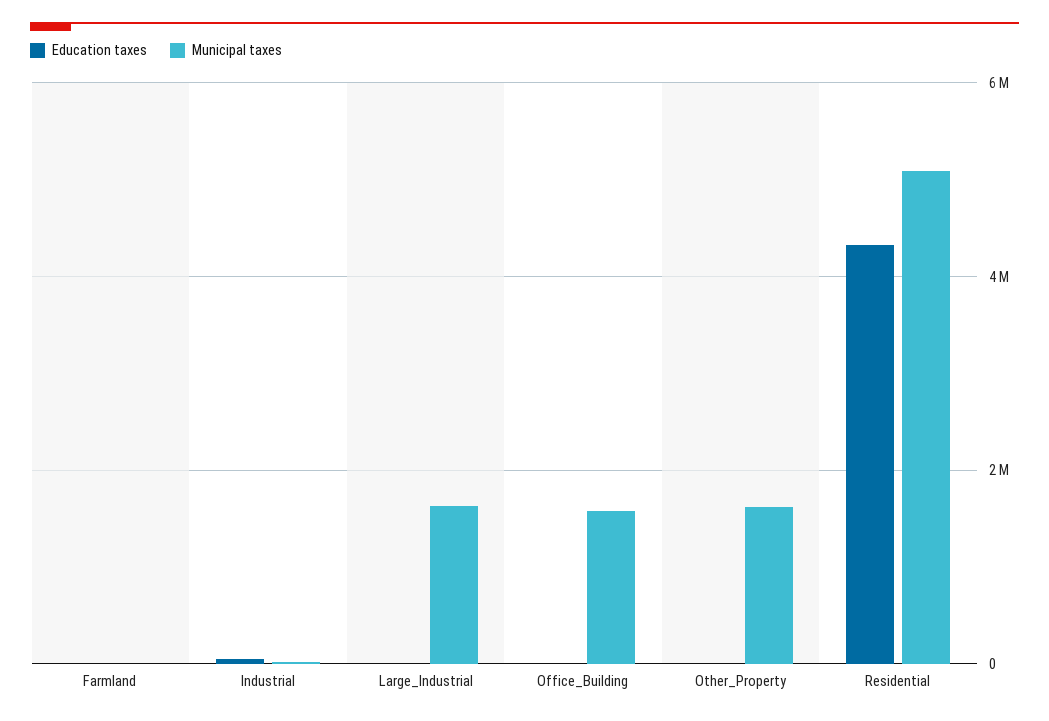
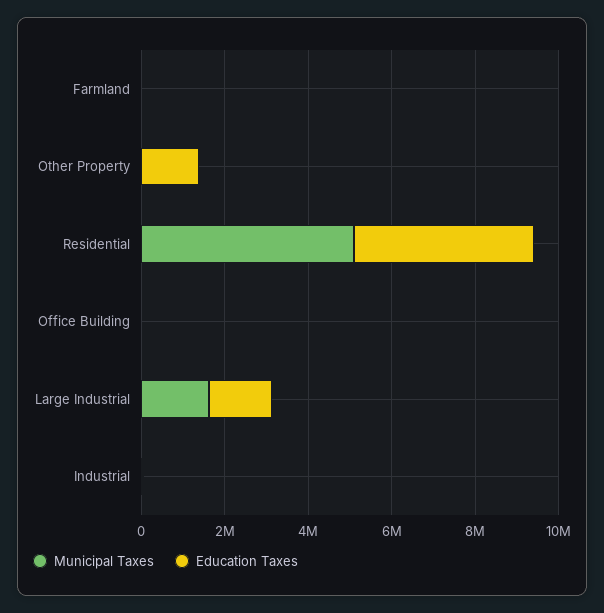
Education taxes, Large_Industrial: 0 -> 1500000
Municipal taxes, Office_Building: 1600000 -> 0
Education taxes, Other_Property: 0 -> 1500000
Municipal taxes, Other_Property: 1600000 -> 0

